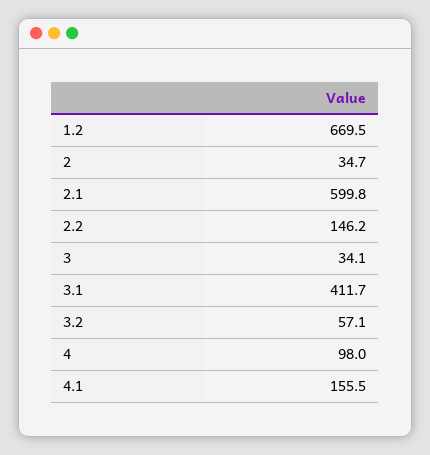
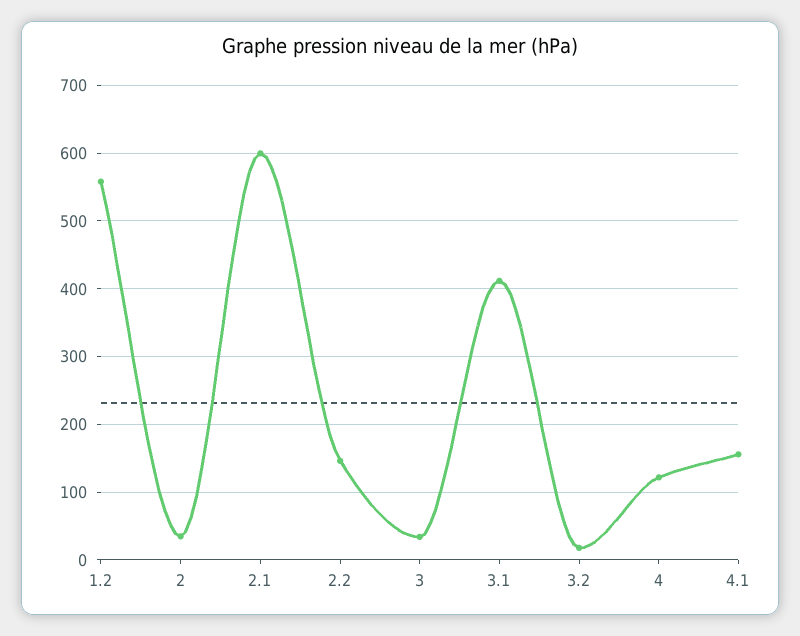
1.2: 669.5 -> 560
3.2: 57.1 -> 20
4: 98 -> 120

